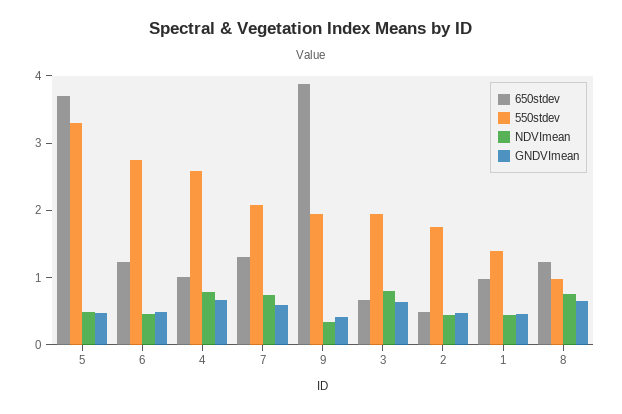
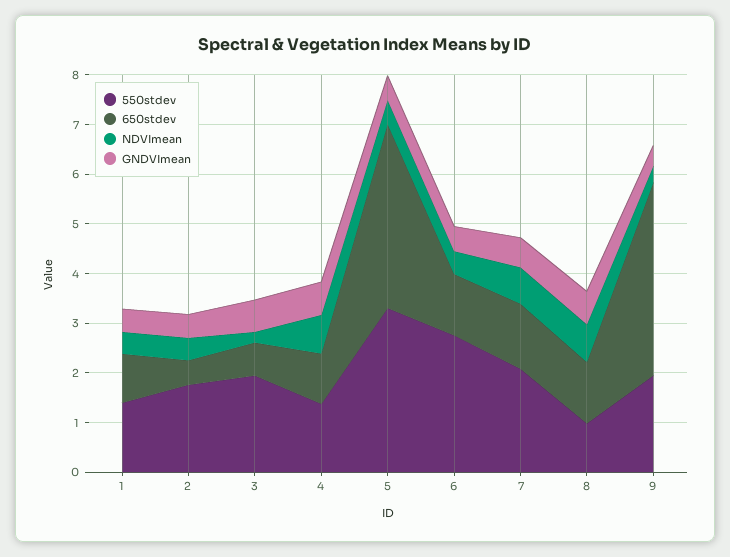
550stdev, 4: 2.6 -> 1.4
NDVImean, 3: 0.8 -> 0.2

